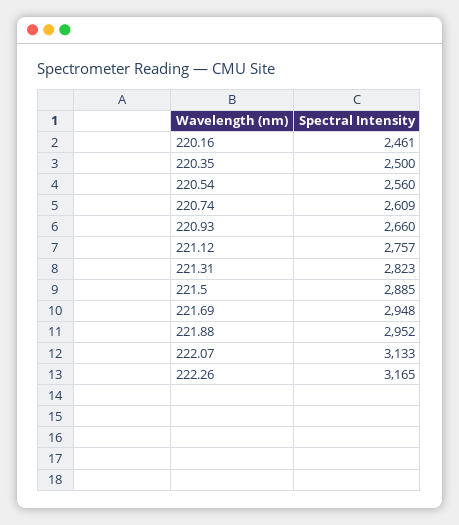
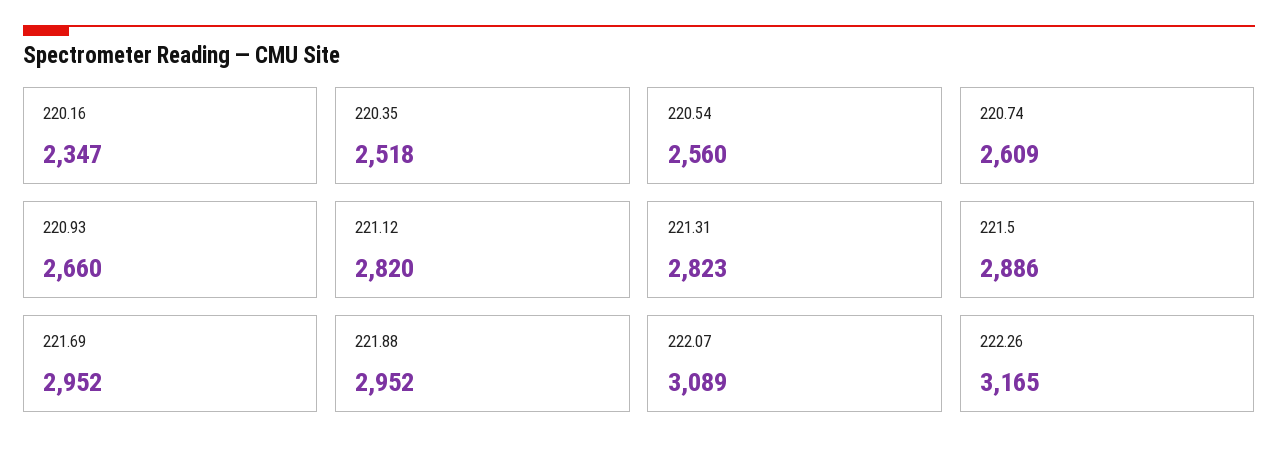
220.16: 2461 -> 2347
220.35: 2500 -> 2518
221.12: 2757 -> 2820
221.5: 2885 -> 2886
221.69: 2948 -> 2952
222.07: 3133 -> 3089

